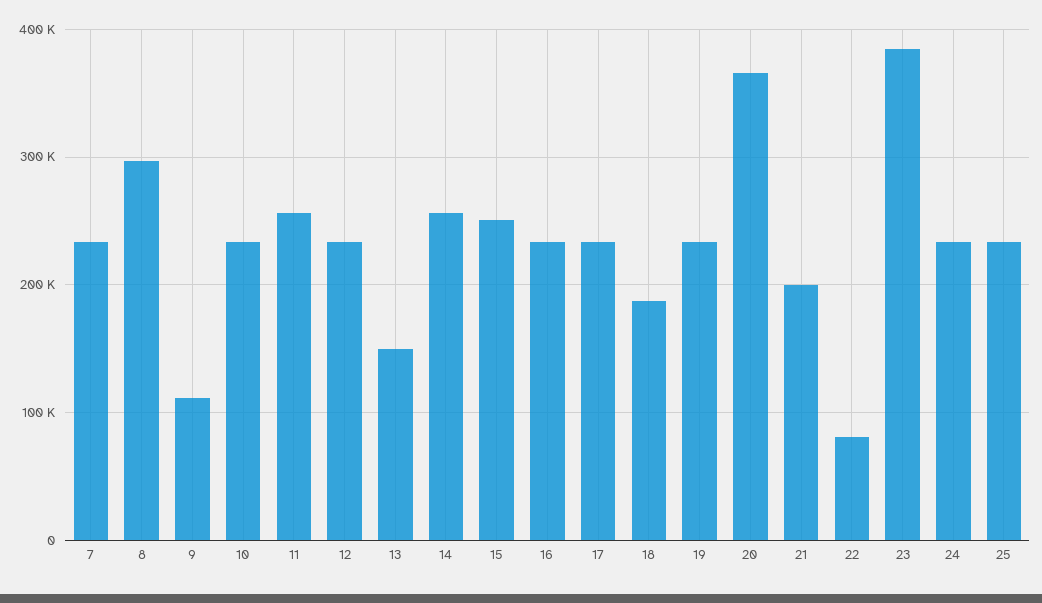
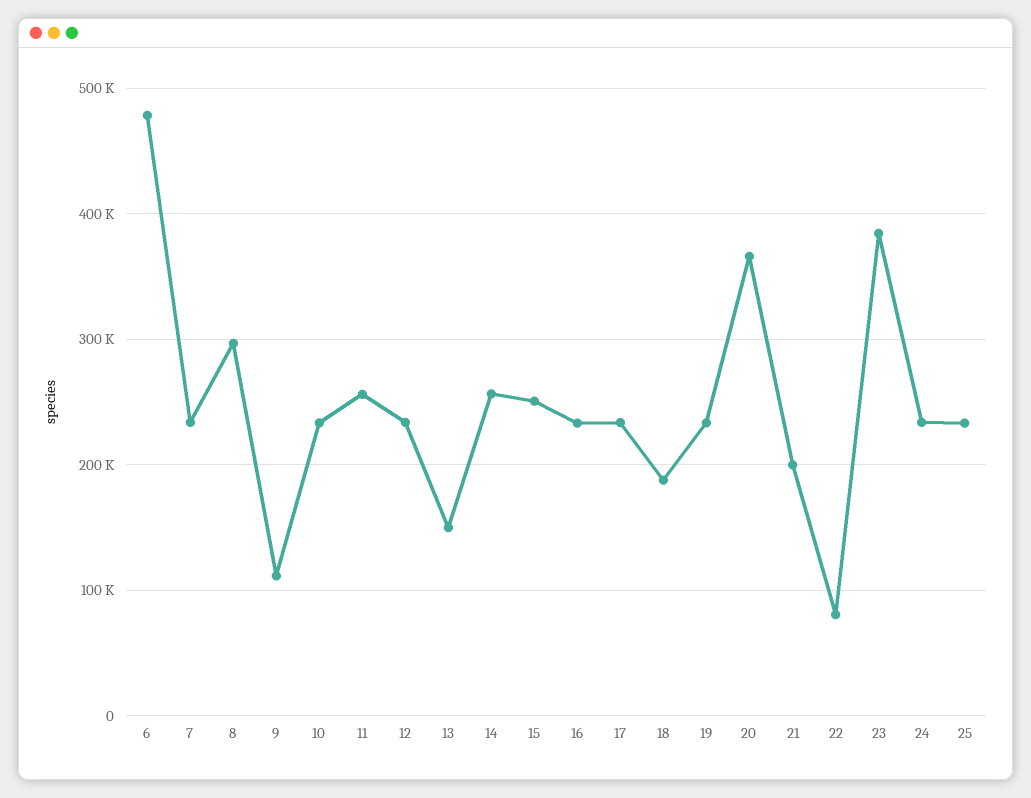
6: none -> 480000

